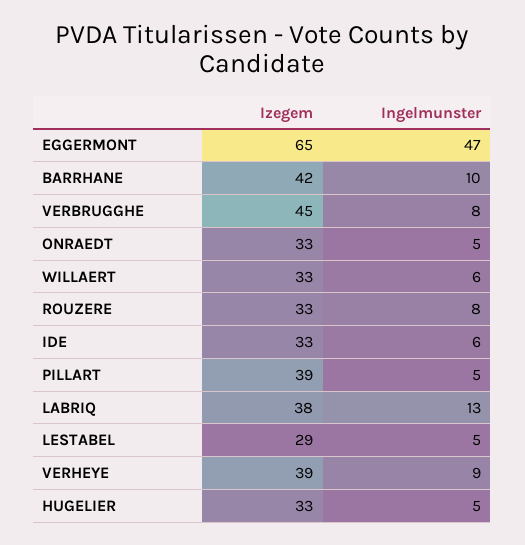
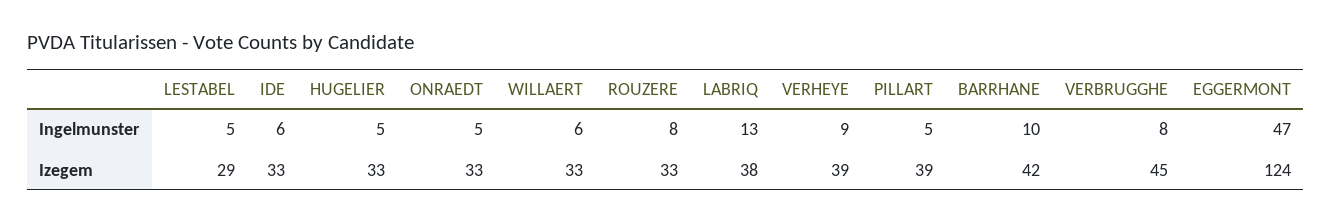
Izegem, EGGERMONT: 65 -> 124

